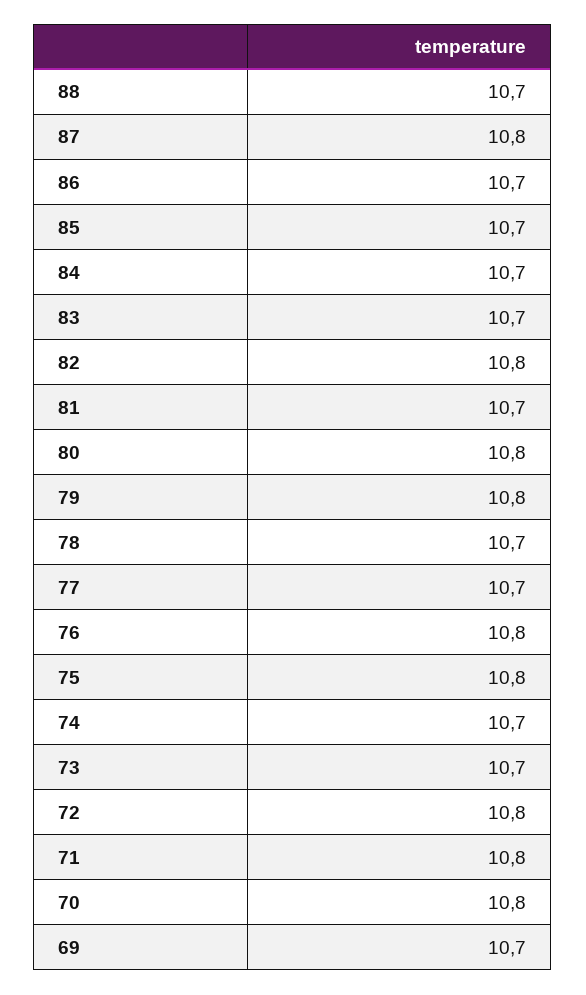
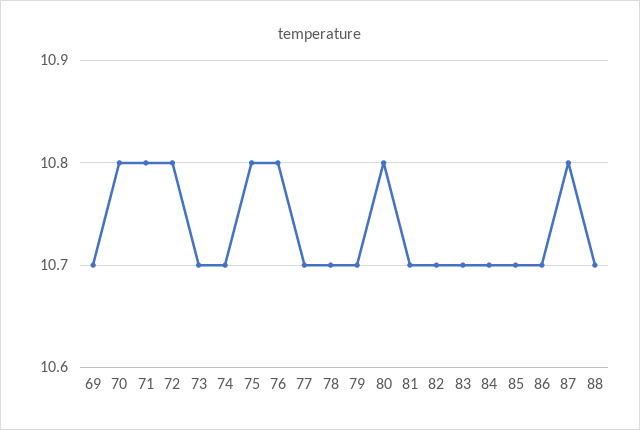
82: 10.8 -> 10.7
79: 10.8 -> 10.7

